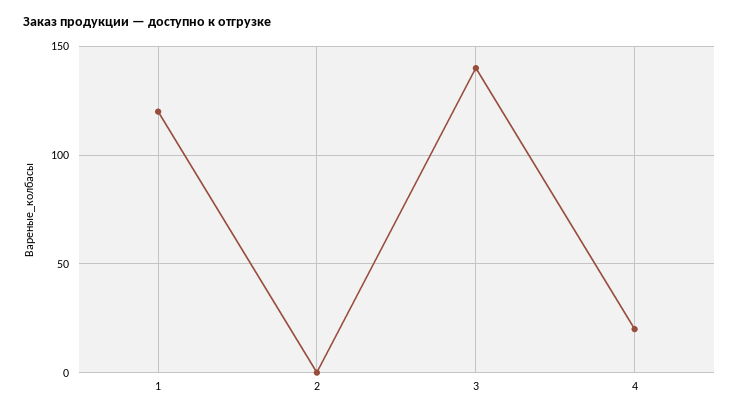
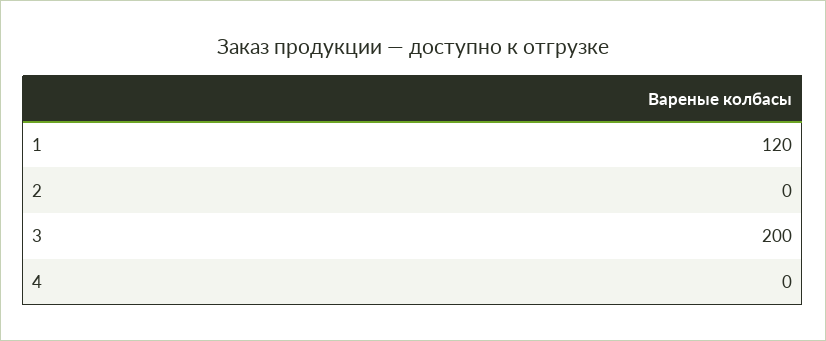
3: 140 -> 200
4: 20 -> 0

